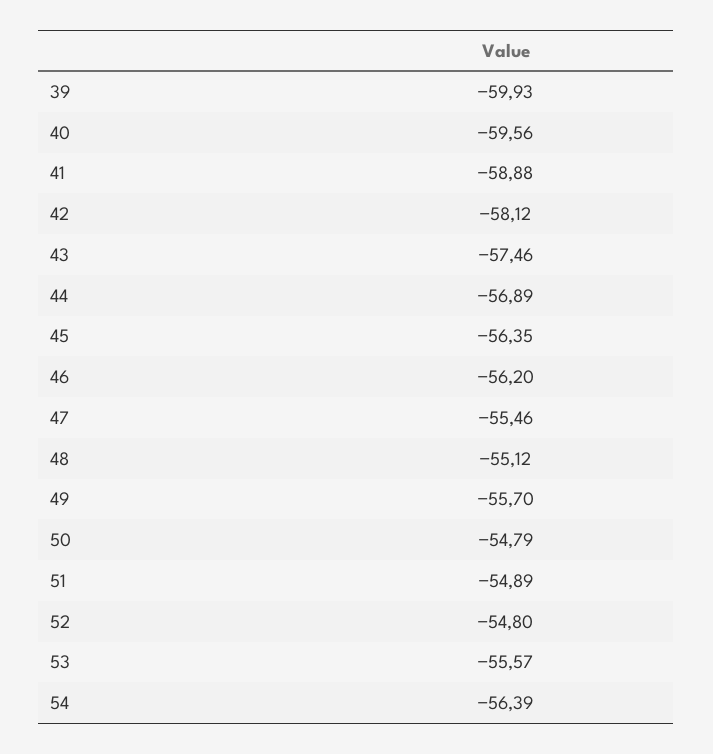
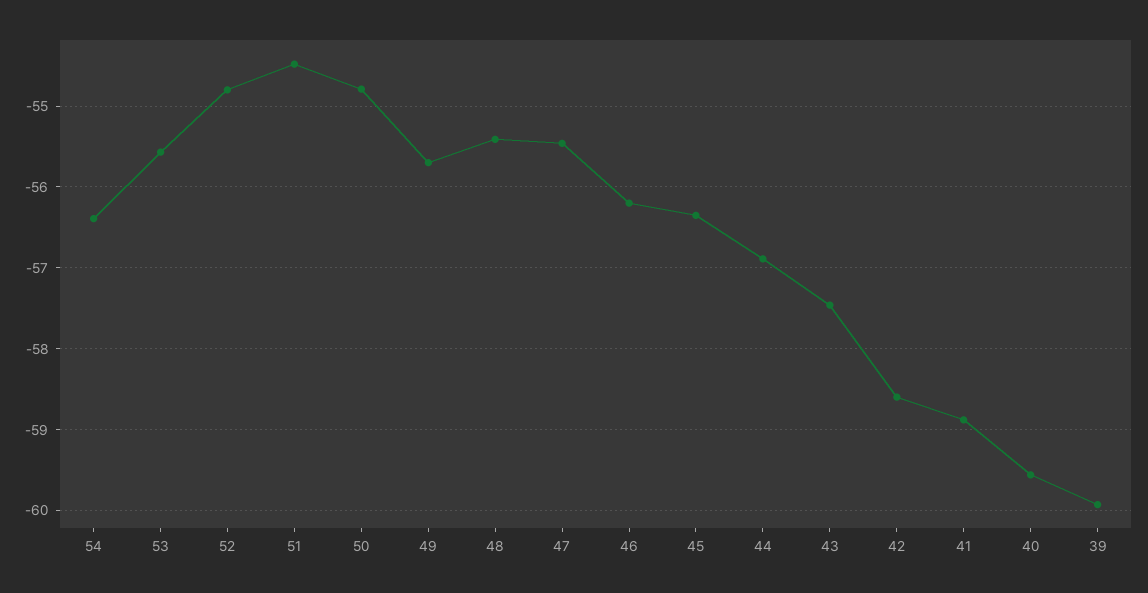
42: -58.12 -> -58.6
48: -55.12 -> -55.4
51: -54.89 -> -54.5

